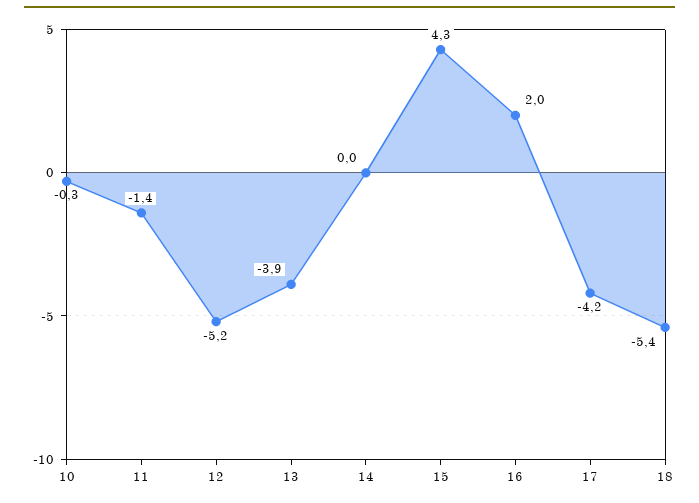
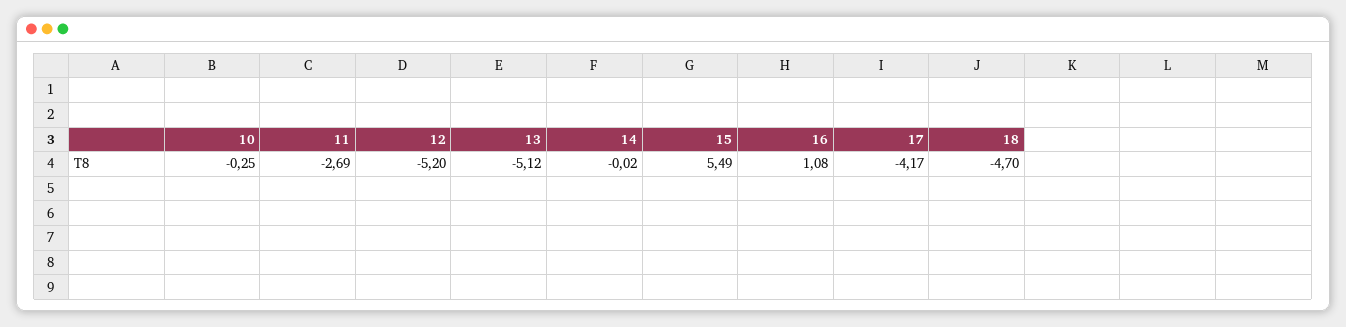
11: -1.4 -> -2.69
13: -3.9 -> -5.12
15: 4.3 -> 5.49
16: 2 -> 1.08
18: -5.4 -> -4.7

